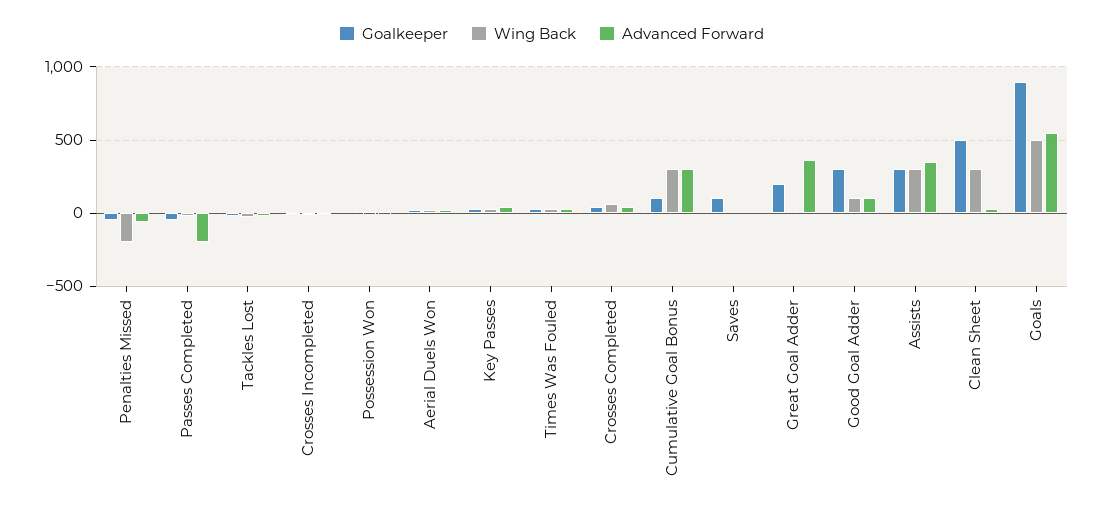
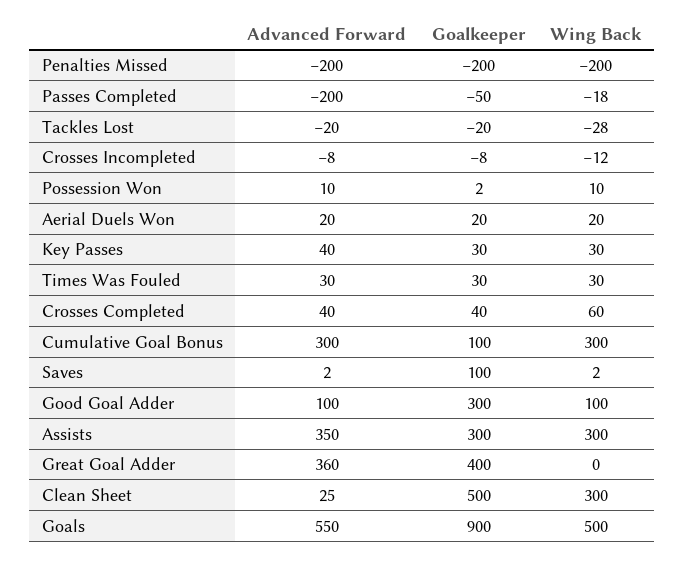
Goalkeeper, Penalties Missed: -50 -> -200
Advanced Forward, Penalties Missed: -50 -> -200
Goalkeeper, Great Goal Adder: 200 -> 400

